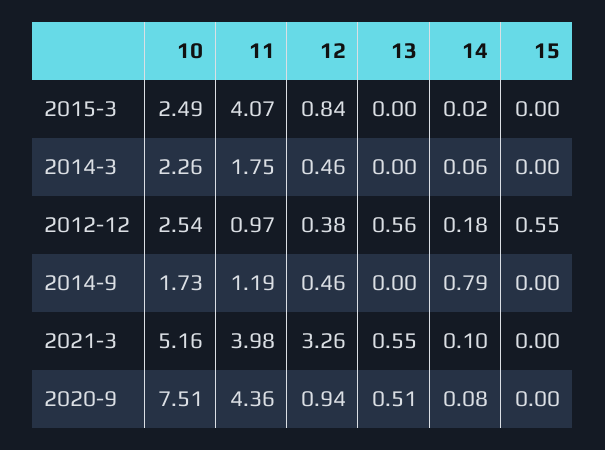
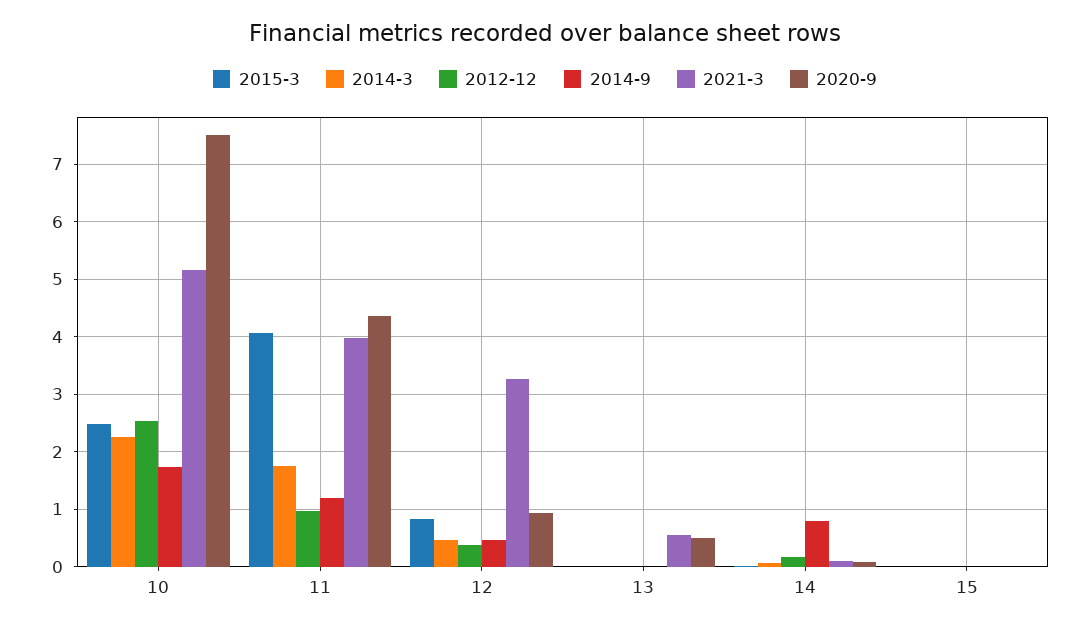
2012-12, 13: 0.56 -> 0
2012-12, 15: 0.55 -> 0

